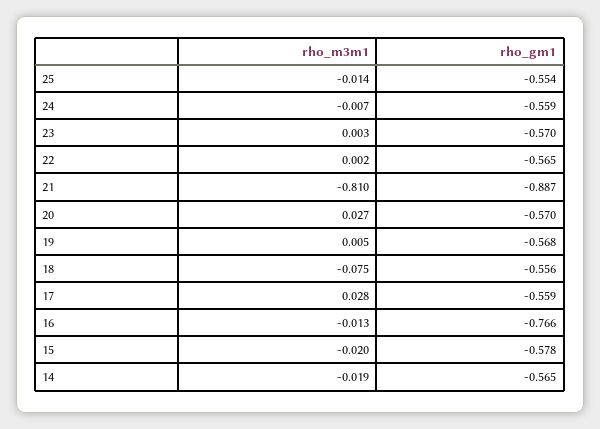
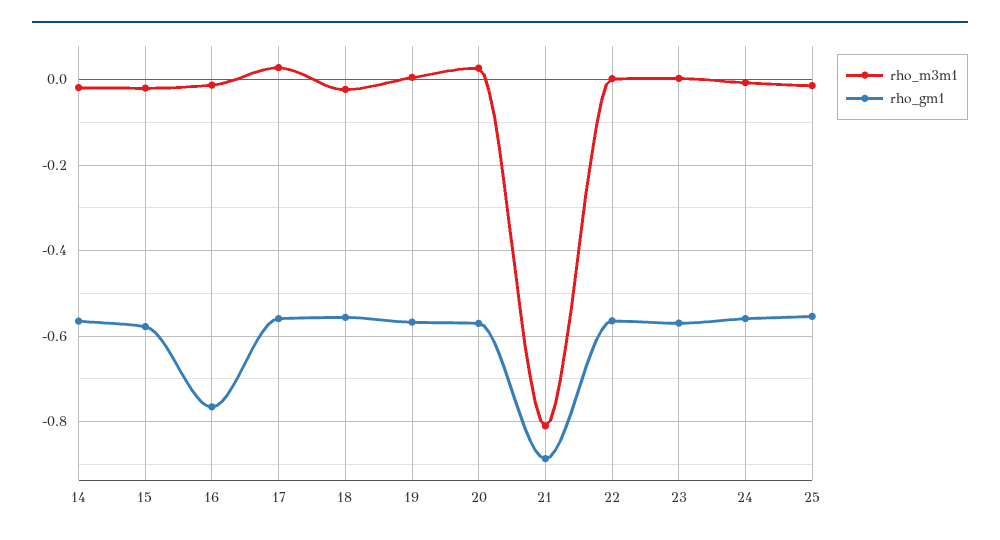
rho_m3m1, 18: -0.075 -> -0.02

